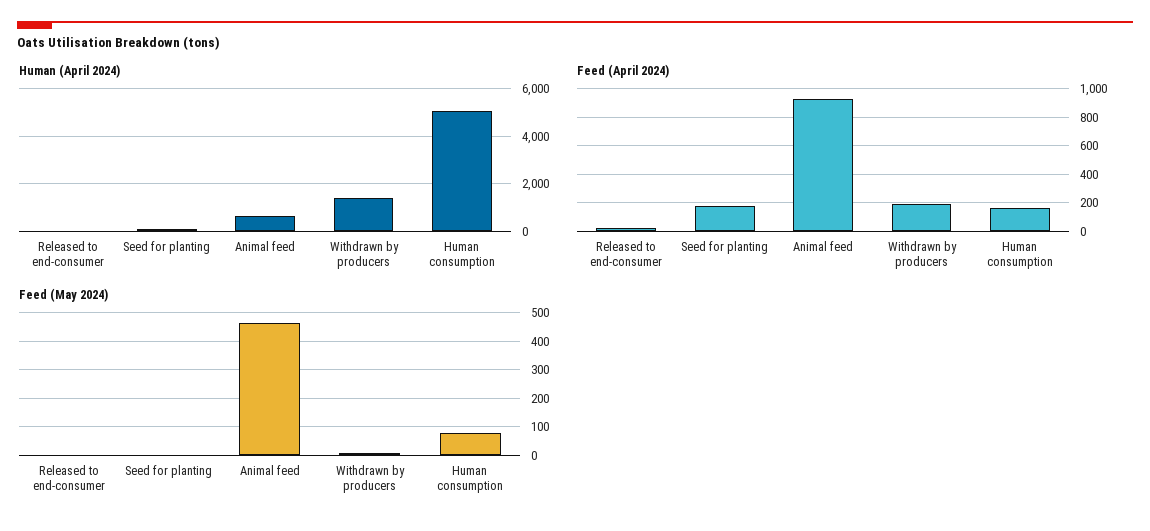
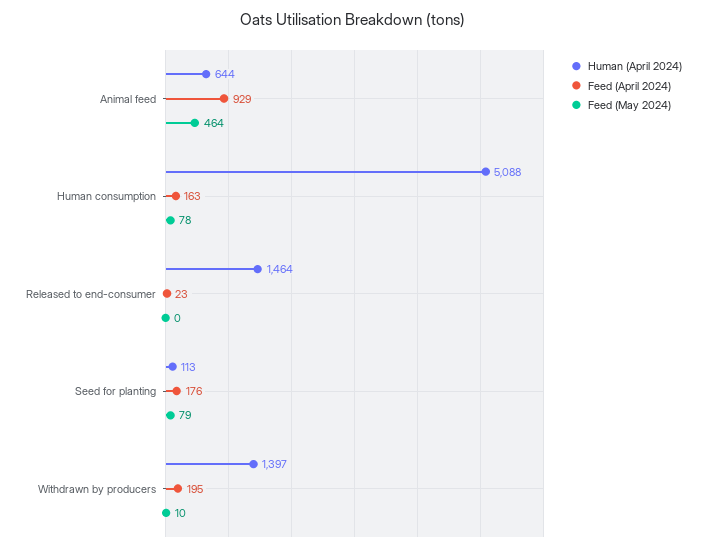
Human (April 2024), Released to end-consumer: 0 -> 1464
Feed (May 2024), Seed for planting: 0 -> 79

